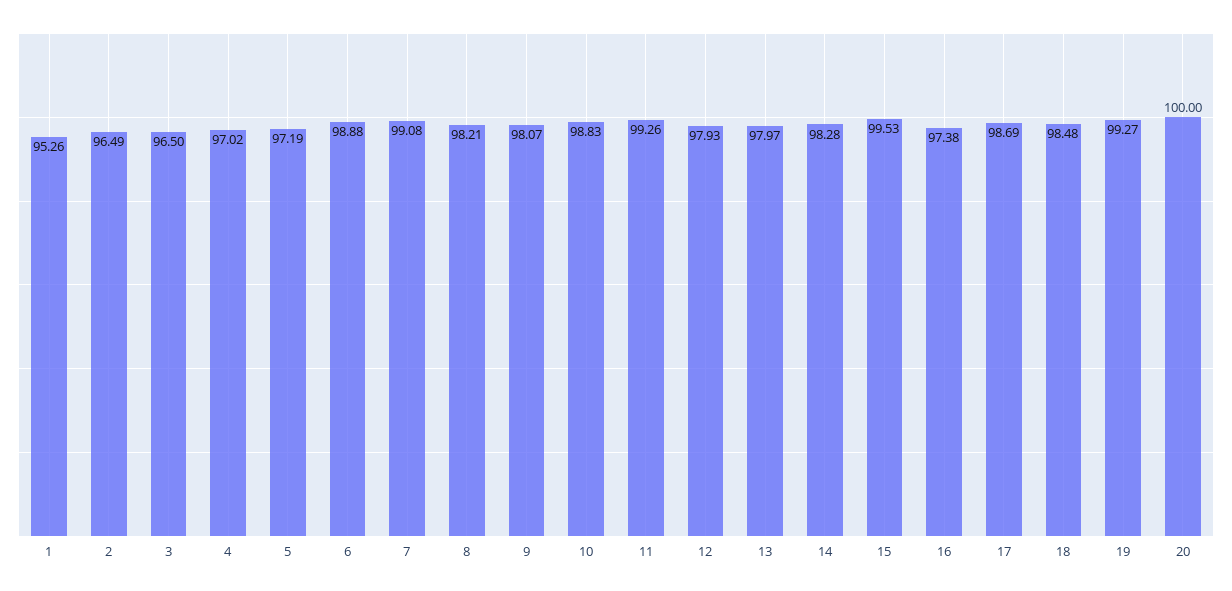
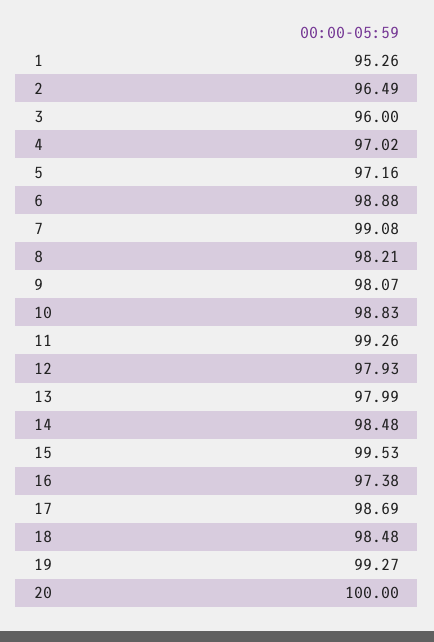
3: 96.5 -> 96
5: 97.19 -> 97.16
13: 97.97 -> 97.99
14: 98.28 -> 98.48

